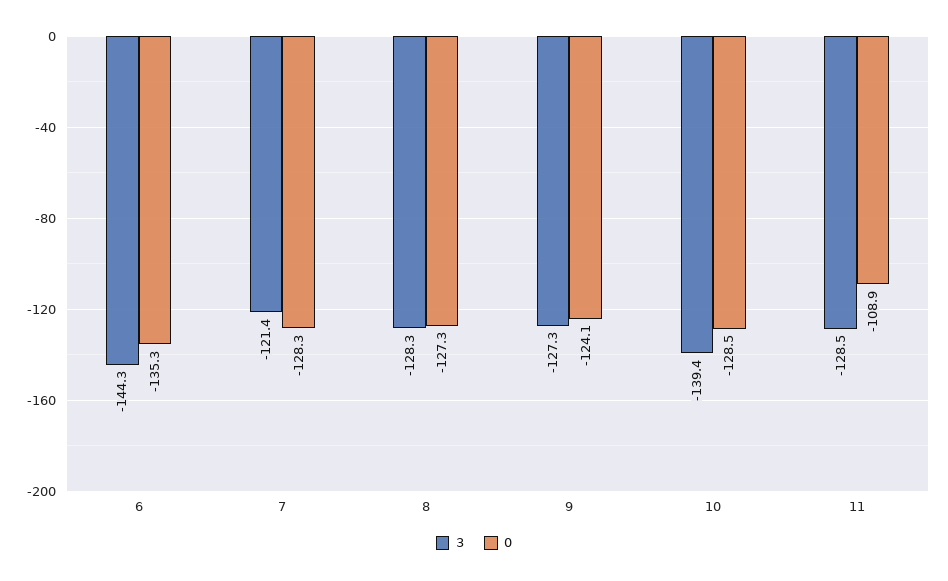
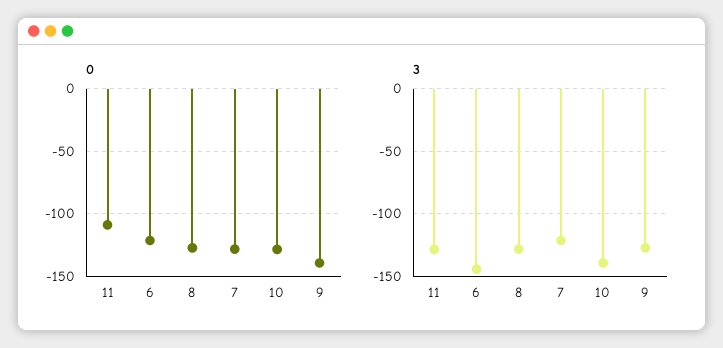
0, 6: -135.3 -> -120
0, 9: -124.1 -> -140

